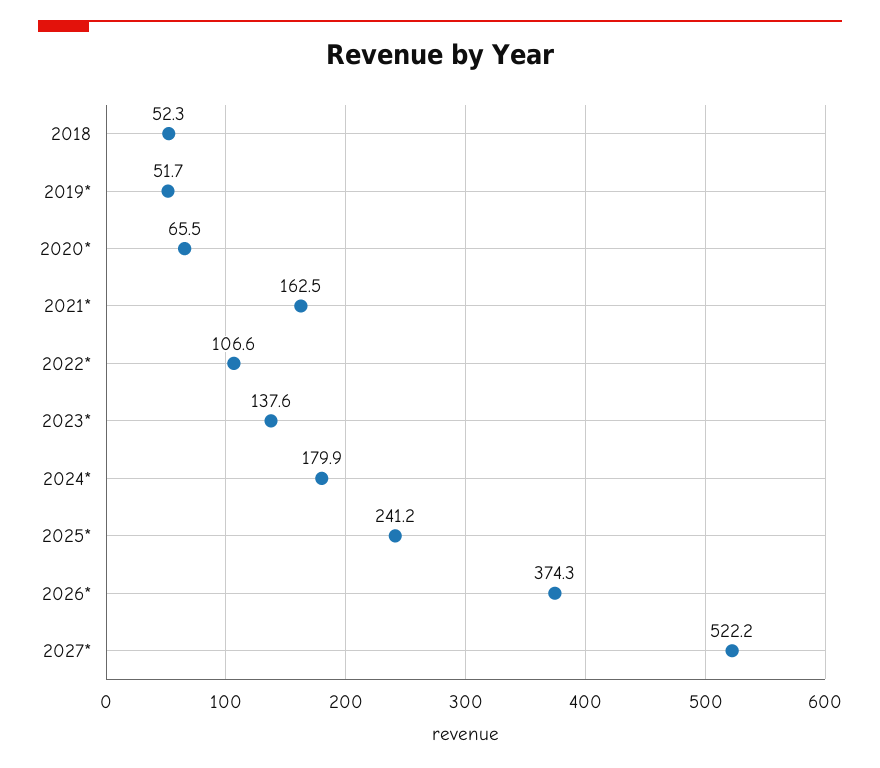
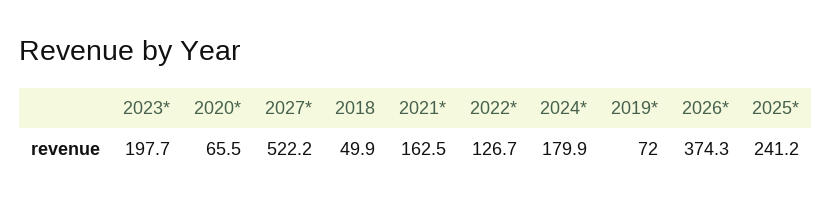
2018: 52.3 -> 49.9
2019*: 51.7 -> 72
2022*: 106.6 -> 126.7
2023*: 137.6 -> 197.7

